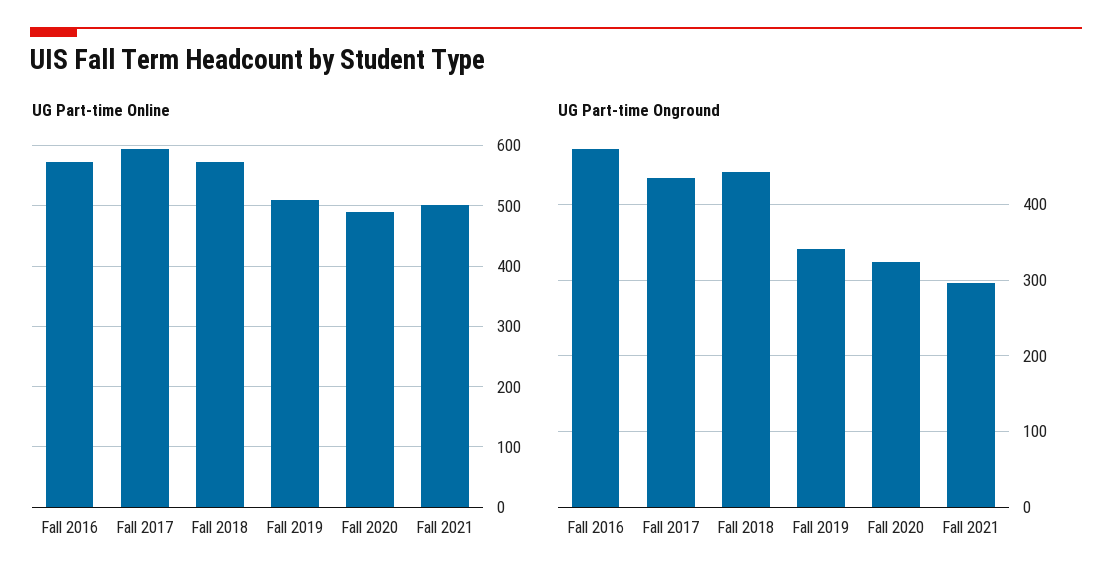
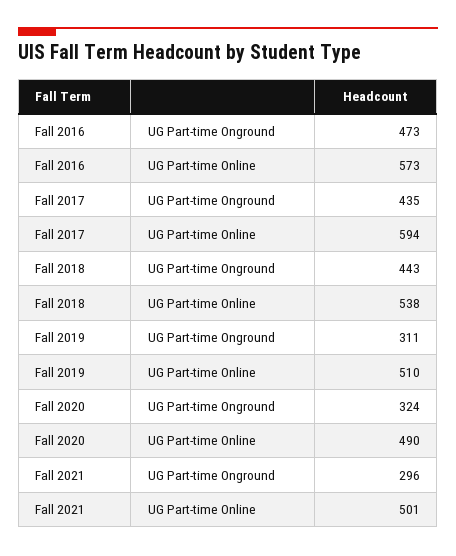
UG Part-time Online, Fall 2018: 570 -> 538
UG Part-time Onground, Fall 2019: 340 -> 311

